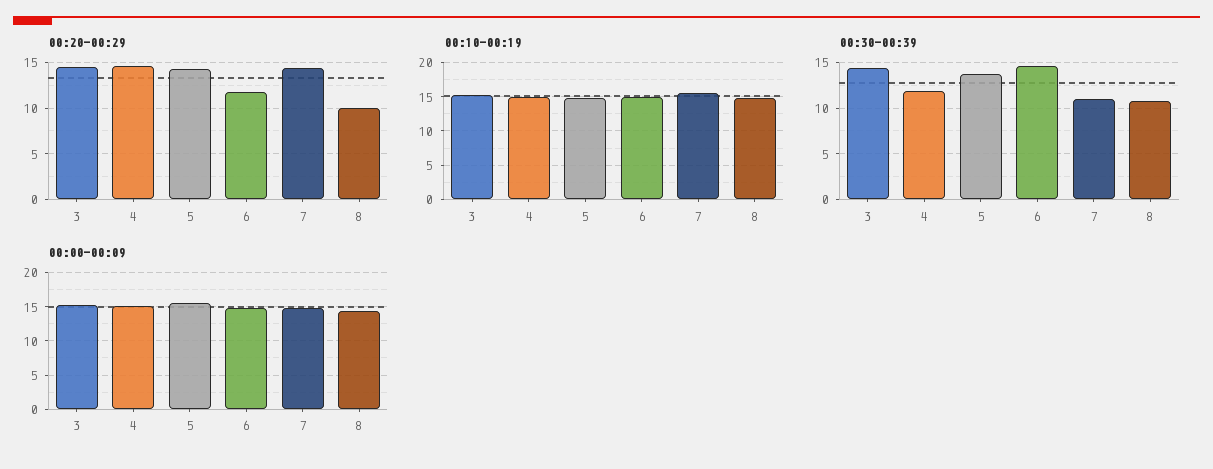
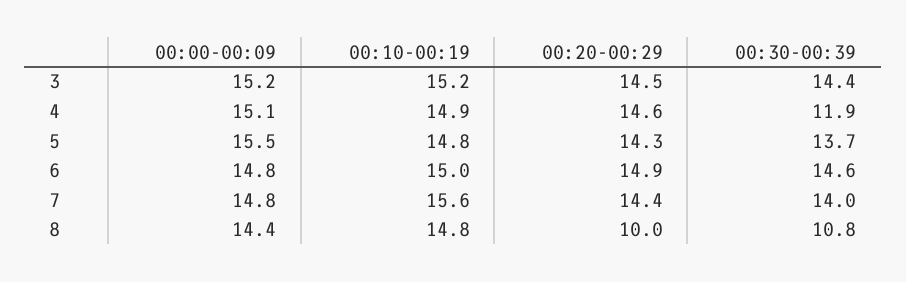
00:20-00:29, 6: 12 -> 14.9
00:30-00:39, 7: 11 -> 14

